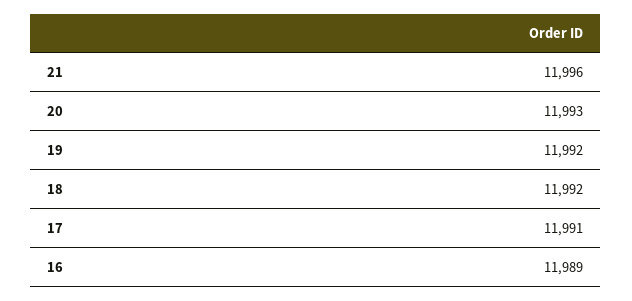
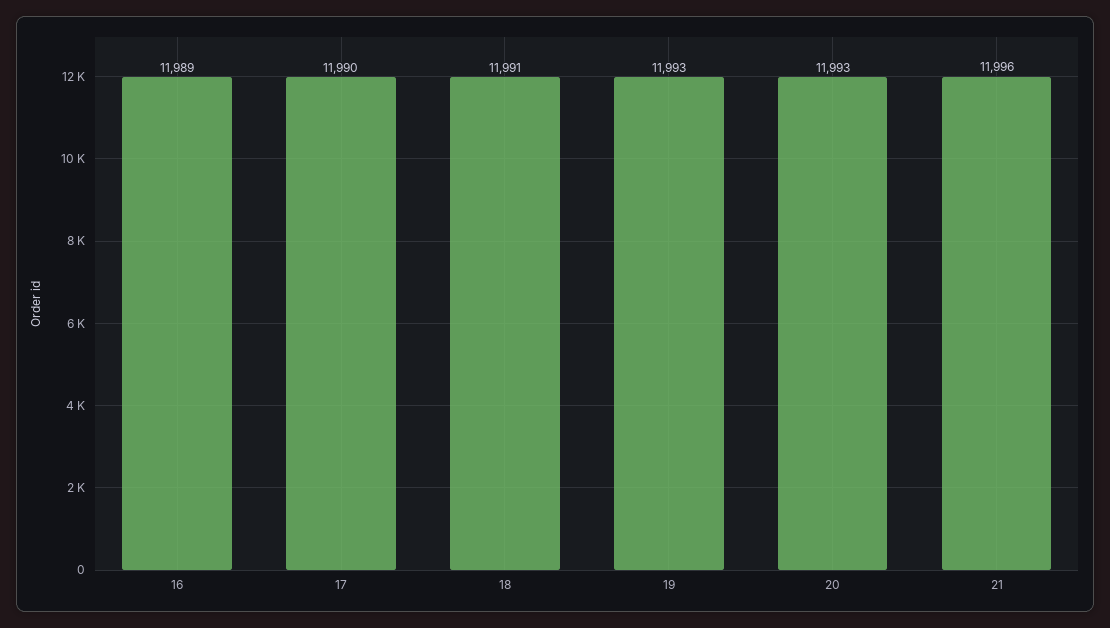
19: 11992 -> 11993
18: 11992 -> 11991
17: 11991 -> 11990

